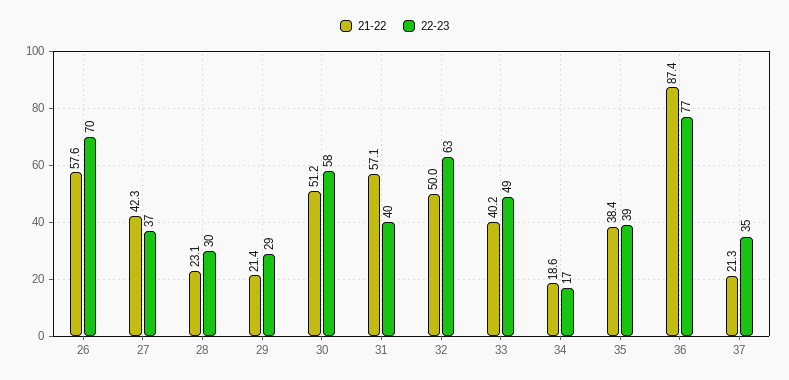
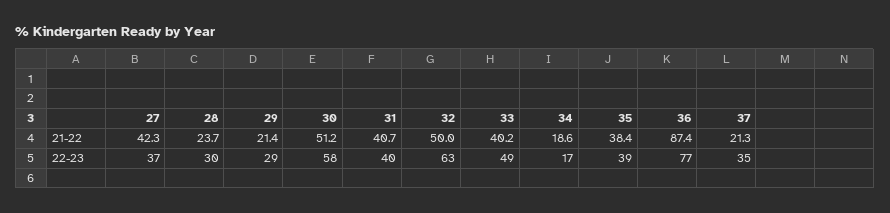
21-22, 26: 57.6 -> none
22-23, 26: 70 -> none
21-22, 28: 23.1 -> 23.7
21-22, 31: 57.1 -> 40.7

